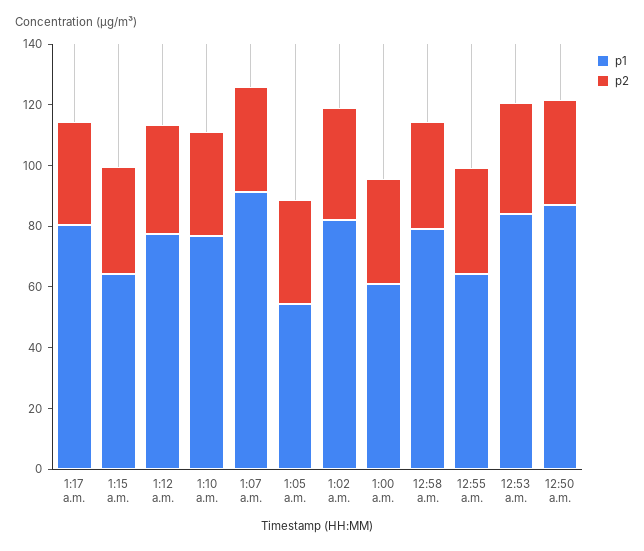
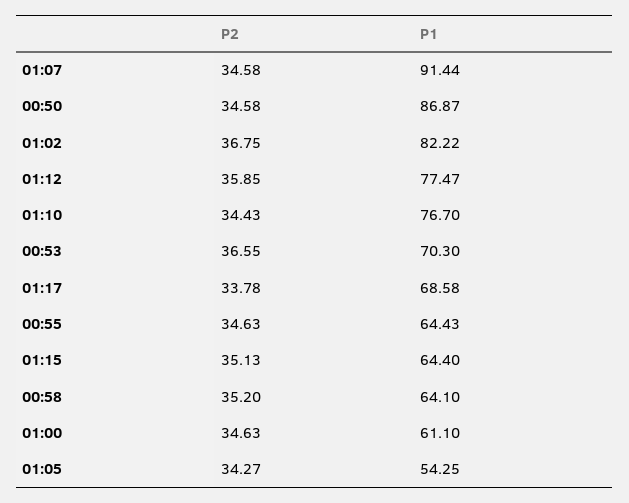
p1, 1:17 a.m.: 80 -> 68.58
p1, 12:58 a.m.: 80 -> 64.1
p1, 12:53 a.m.: 85 -> 70.3

